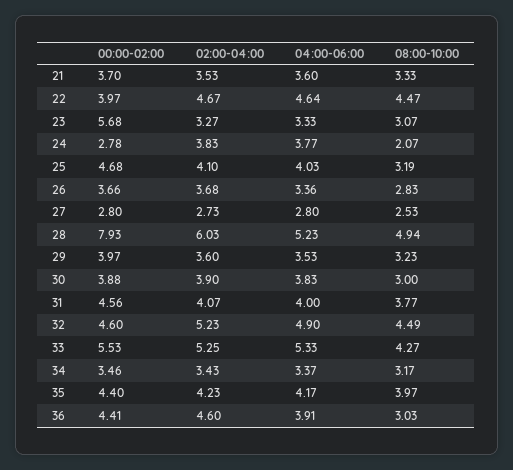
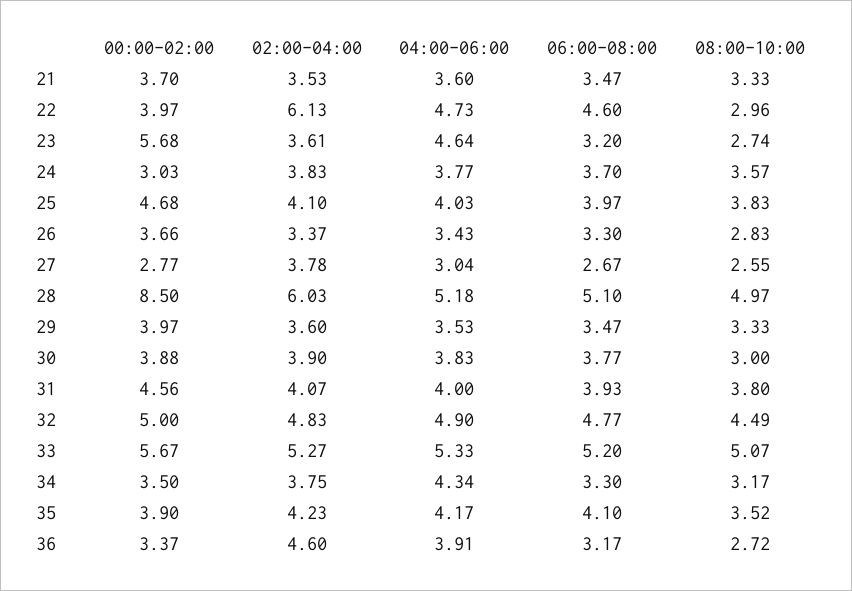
02:00-04:00, 22: 4.67 -> 6.13
04:00-06:00, 22: 4.64 -> 4.73
08:00-10:00, 22: 4.47 -> 2.96
02:00-04:00, 23: 3.27 -> 3.61
04:00-06:00, 23: 3.33 -> 4.64
08:00-10:00, 23: 3.07 -> 2.74
00:00-02:00, 24: 2.78 -> 3.03
08:00-10:00, 24: 2.07 -> 3.57
08:00-10:00, 25: 3.19 -> 3.83
02:00-04:00, 26: 3.68 -> 3.37
04:00-06:00, 26: 3.36 -> 3.43
00:00-02:00, 27: 2.8 -> 2.77
02:00-04:00, 27: 2.73 -> 3.78
04:00-06:00, 27: 2.8 -> 3.04
08:00-10:00, 27: 2.53 -> 2.55
00:00-02:00, 28: 7.93 -> 8.5
04:00-06:00, 28: 5.23 -> 5.18
08:00-10:00, 28: 4.94 -> 4.97
08:00-10:00, 29: 3.23 -> 3.33
08:00-10:00, 31: 3.77 -> 3.8
00:00-02:00, 32: 4.6 -> 5
02:00-04:00, 32: 5.23 -> 4.83
00:00-02:00, 33: 5.53 -> 5.67
02:00-04:00, 33: 5.25 -> 5.27
08:00-10:00, 33: 4.27 -> 5.07
00:00-02:00, 34: 3.46 -> 3.5
02:00-04:00, 34: 3.43 -> 3.75
04:00-06:00, 34: 3.37 -> 4.34
00:00-02:00, 35: 4.4 -> 3.9
08:00-10:00, 35: 3.97 -> 3.52
00:00-02:00, 36: 4.41 -> 3.37
08:00-10:00, 36: 3.03 -> 2.72
06:00-08:00, 21: none -> 3.47
06:00-08:00, 22: none -> 4.6
06:00-08:00, 23: none -> 3.2
06:00-08:00, 24: none -> 3.7
06:00-08:00, 25: none -> 3.97
06:00-08:00, 26: none -> 3.3
06:00-08:00, 27: none -> 2.67
06:00-08:00, 28: none -> 5.1
06:00-08:00, 29: none -> 3.47
06:00-08:00, 30: none -> 3.77
06:00-08:00, 31: none -> 3.93
06:00-08:00, 32: none -> 4.77
06:00-08:00, 33: none -> 5.2
06:00-08:00, 34: none -> 3.3
06:00-08:00, 35: none -> 4.1
06:00-08:00, 36: none -> 3.17

